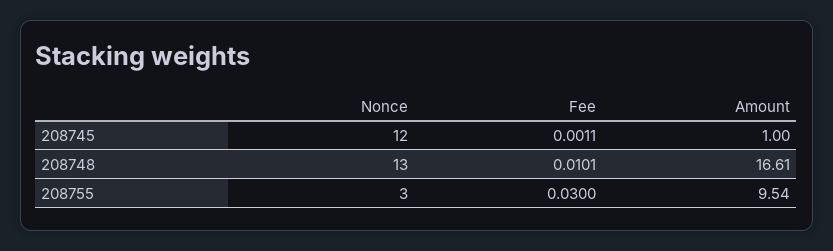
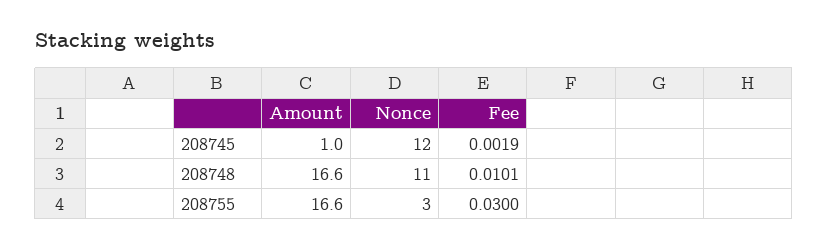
Fee, 208745: 0.0011 -> 0.0019
Nonce, 208748: 13 -> 11
Amount, 208755: 9.54 -> 16.6

